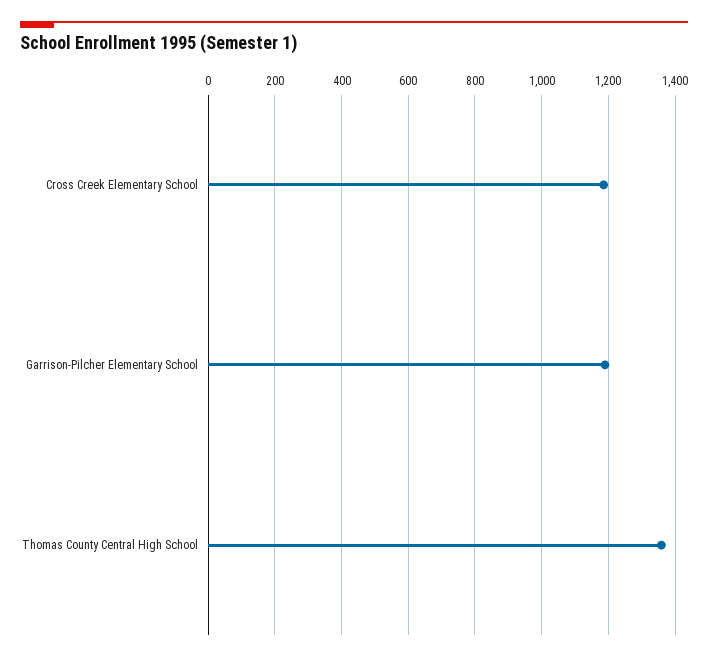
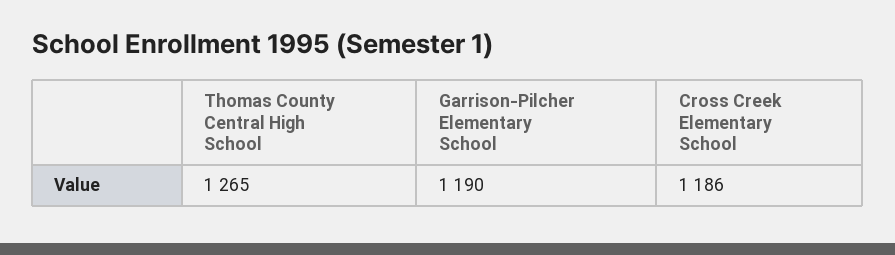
Thomas County Central High School: 1360 -> 1265

